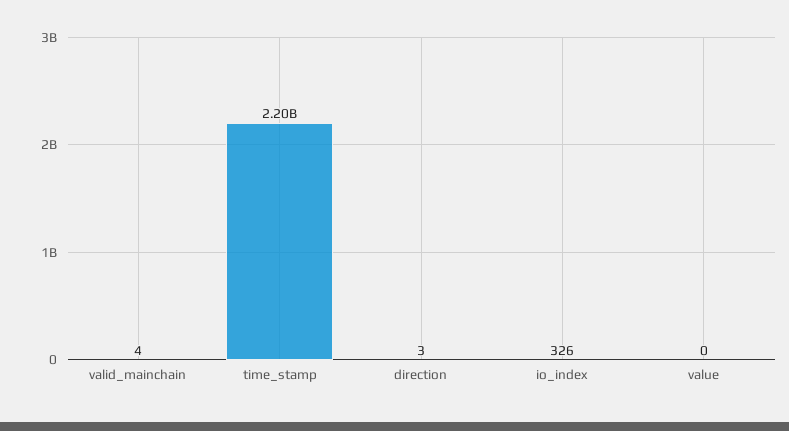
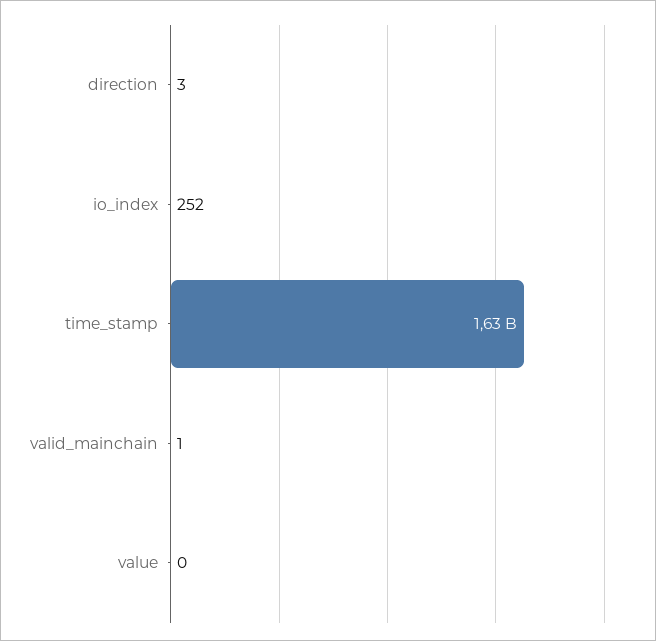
valid_mainchain: 4 -> 1
time_stamp: 2200000000 -> 1630000000
io_index: 326 -> 252

